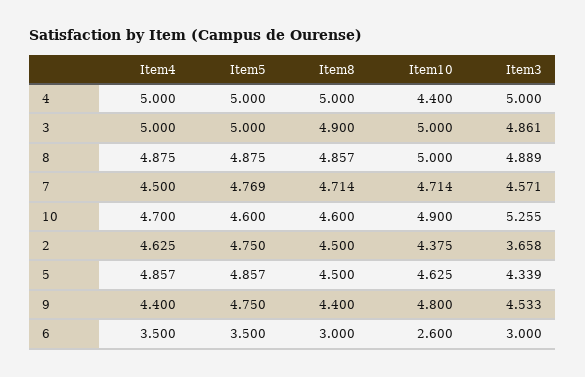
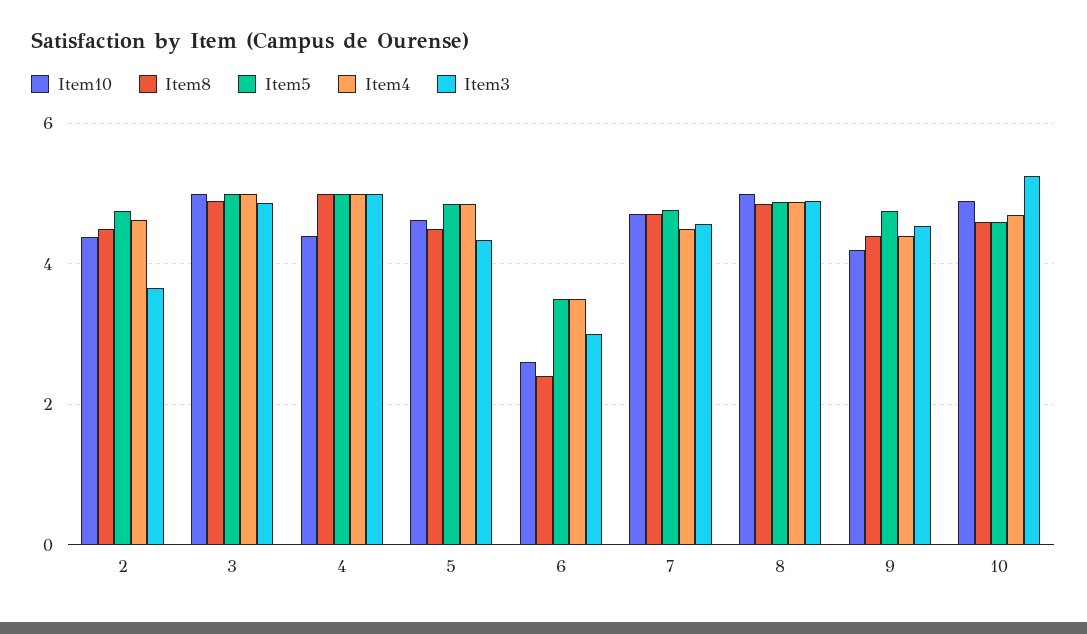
Item10, 9: 4.8 -> 4.2
Item8, 6: 3 -> 2.4

